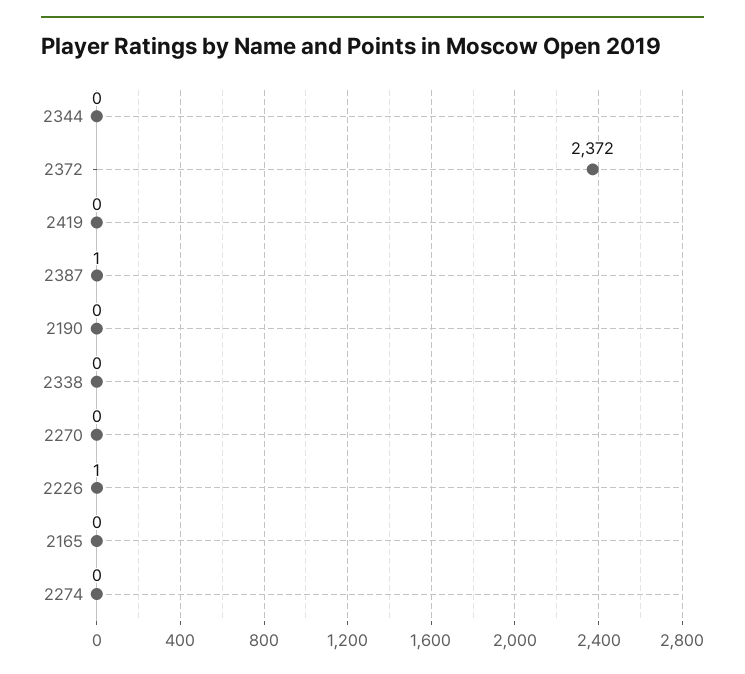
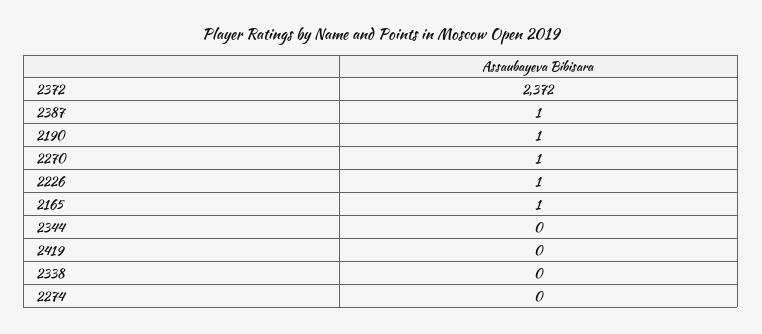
2190: 0 -> 1
2270: 0 -> 1
2165: 0 -> 1

